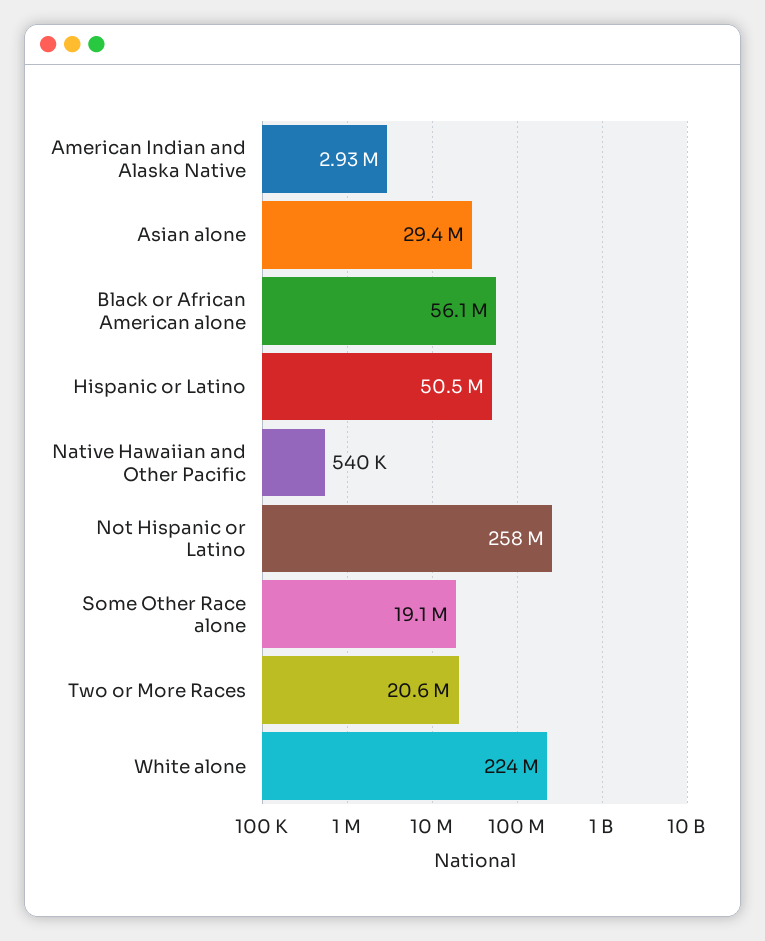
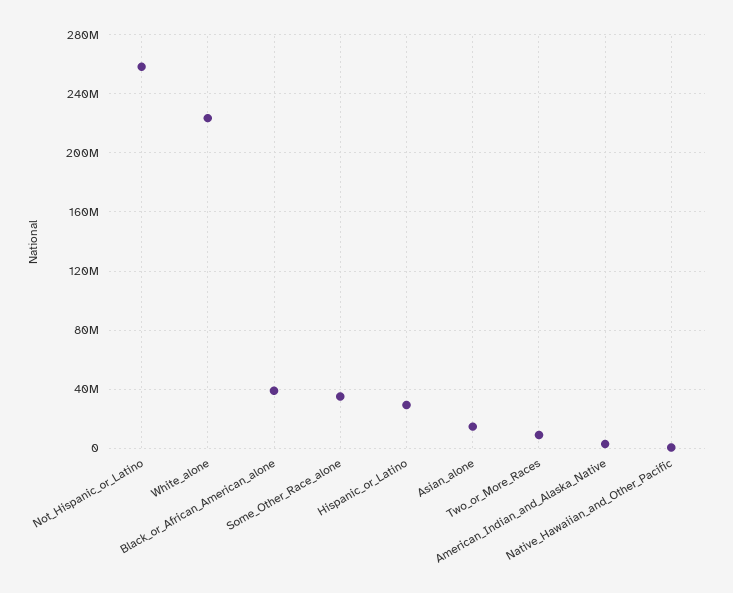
Asian alone: 29400000 -> 15000000
Black or African American alone: 56100000 -> 40000000
Hispanic or Latino: 50500000 -> 30000000
Some Other Race alone: 19100000 -> 35000000
Two or More Races: 20600000 -> 10000000

